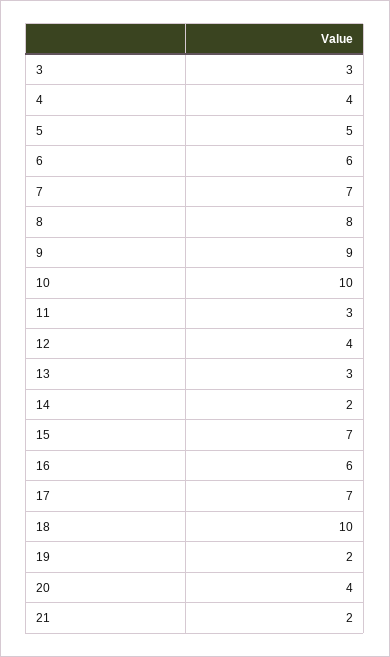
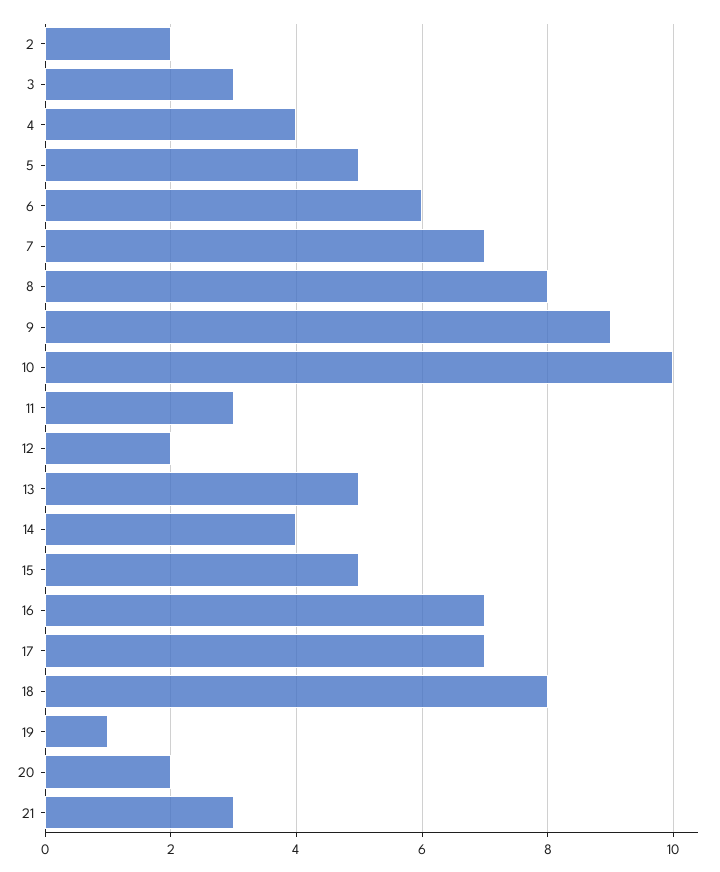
12: 4 -> 2
13: 3 -> 5
14: 2 -> 4
15: 7 -> 5
16: 6 -> 7
18: 10 -> 8
19: 2 -> 1
20: 4 -> 2
21: 2 -> 3
2: none -> 2

